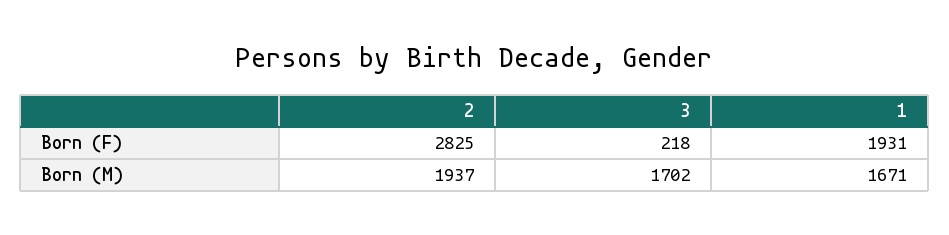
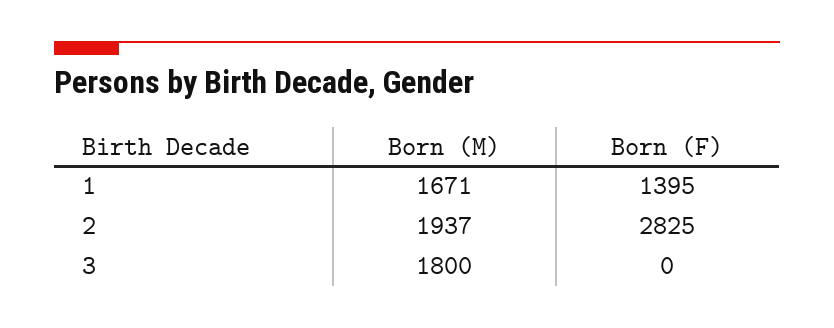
3, Born (F): 218 -> 0
1, Born (F): 1931 -> 1395
3, Born (M): 1702 -> 1800

